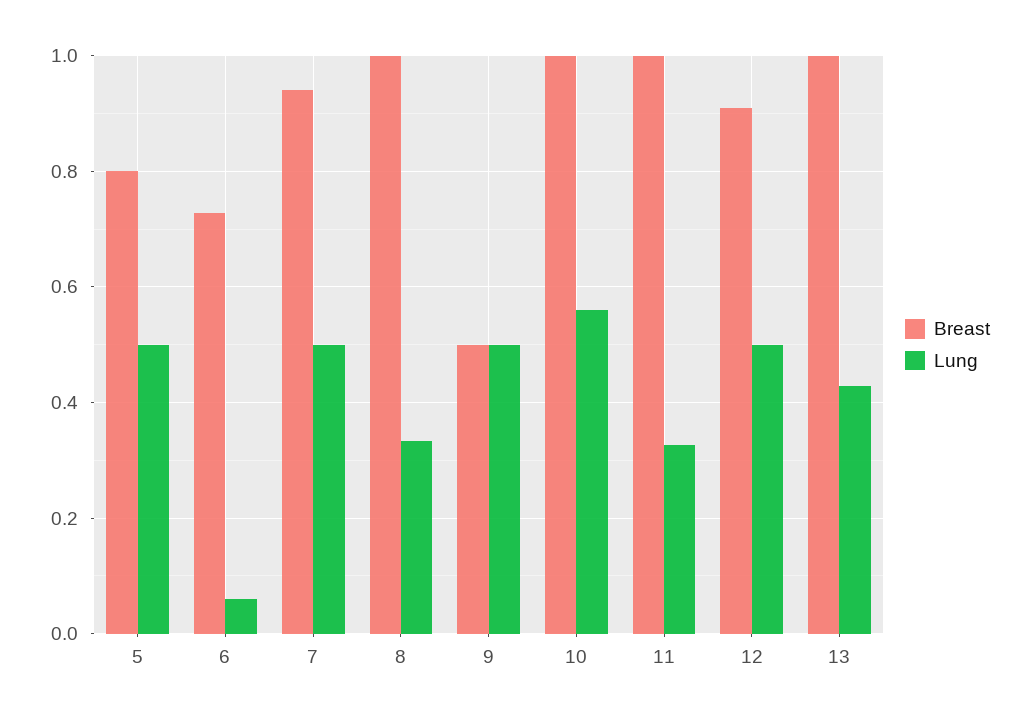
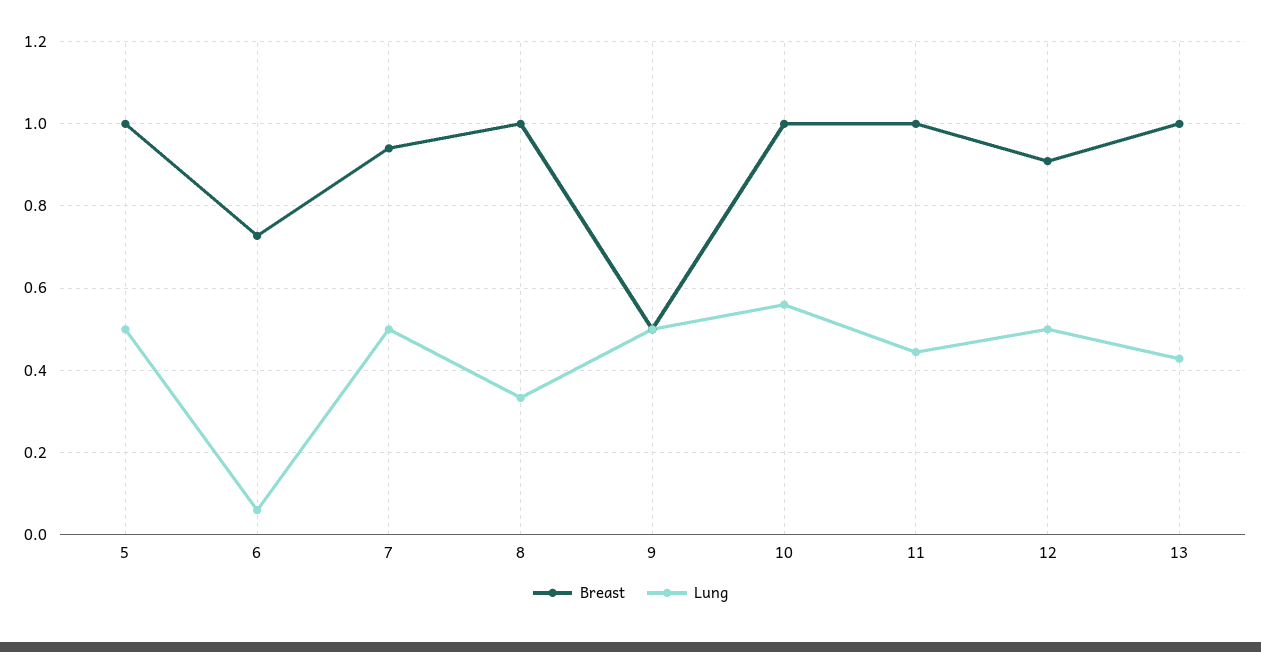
Breast, 5: 0.8 -> 1
Lung, 11: 0.32 -> 0.44

